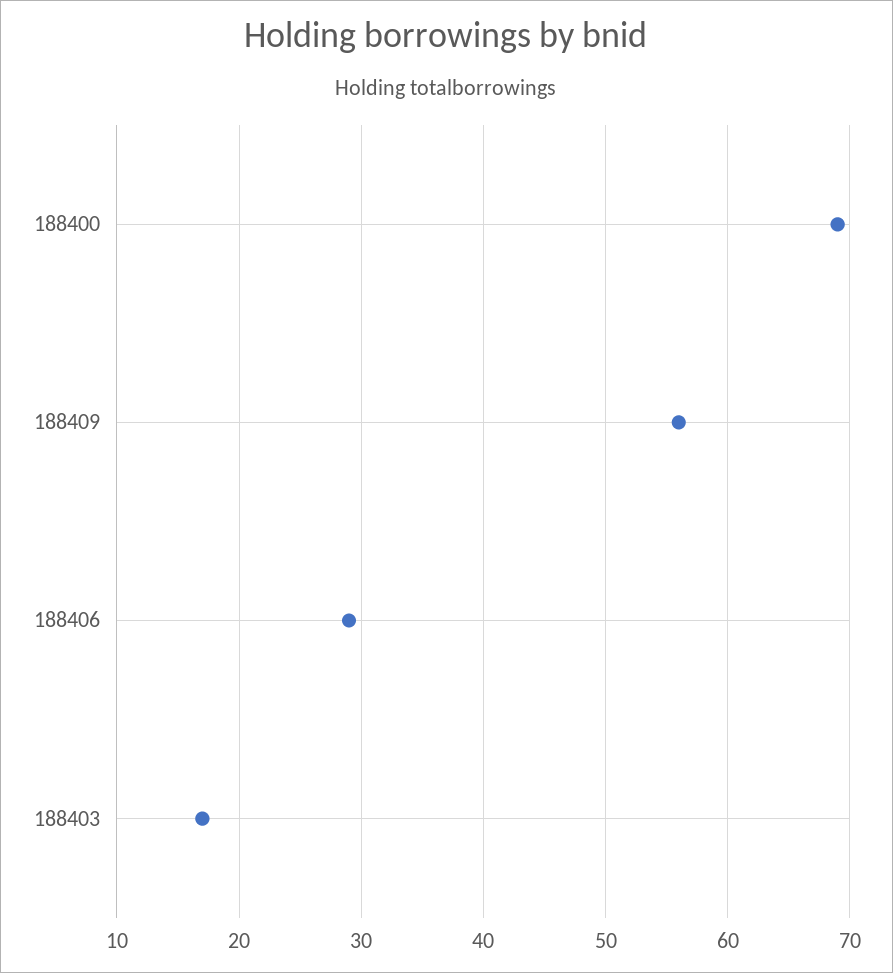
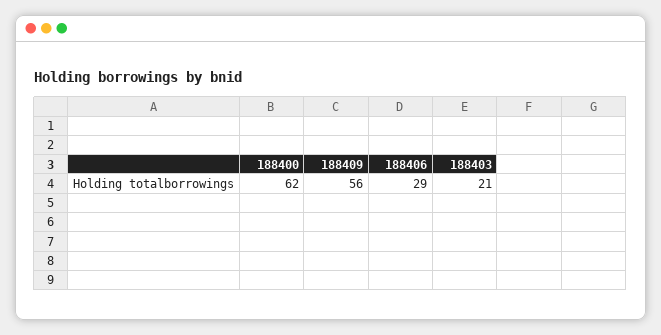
188400: 69 -> 62
188403: 17 -> 21

